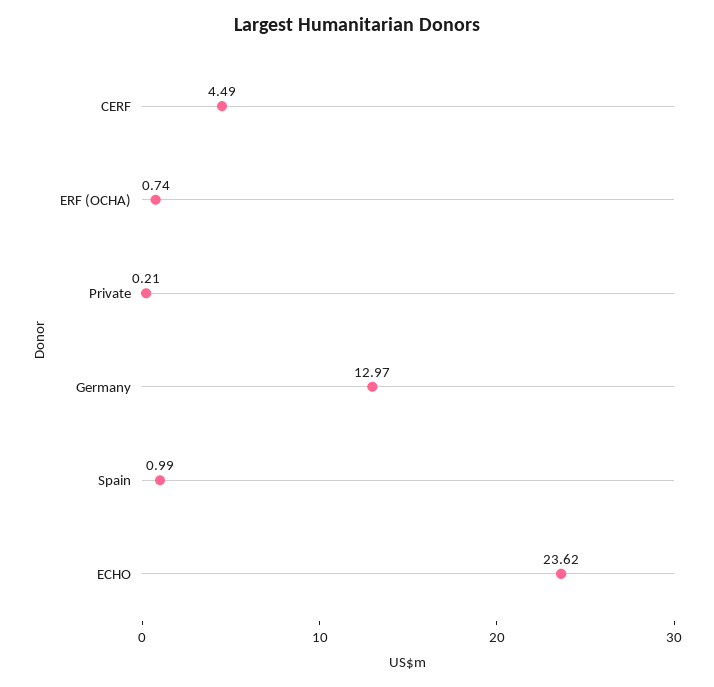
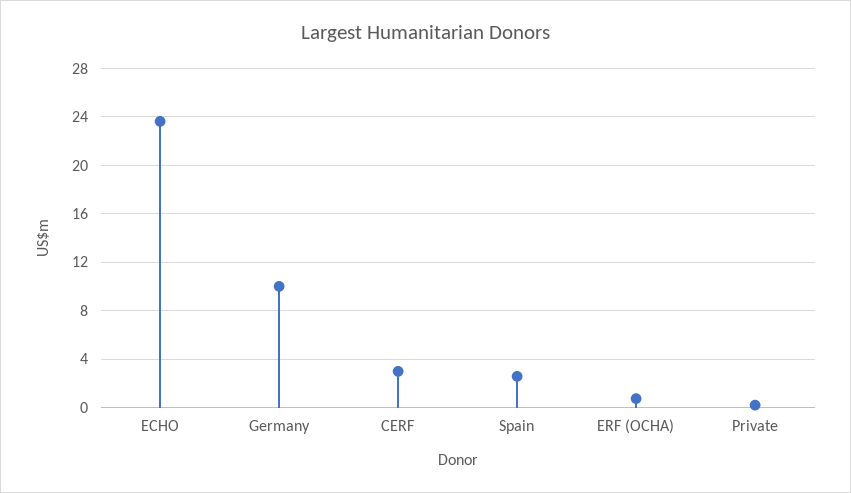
CERF: 4.49 -> 3
Germany: 12.97 -> 10
Spain: 0.99 -> 2.5

